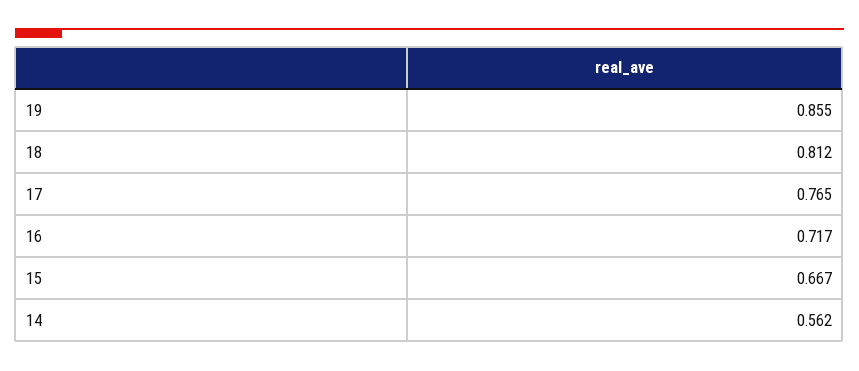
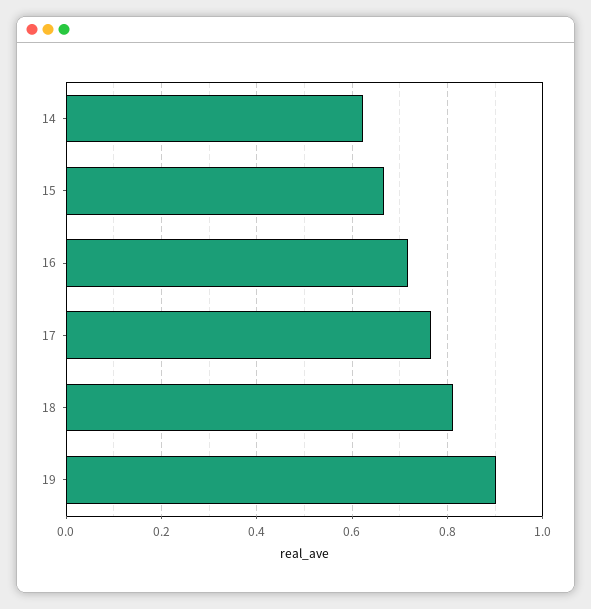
19: 0.855 -> 0.9
14: 0.562 -> 0.62

